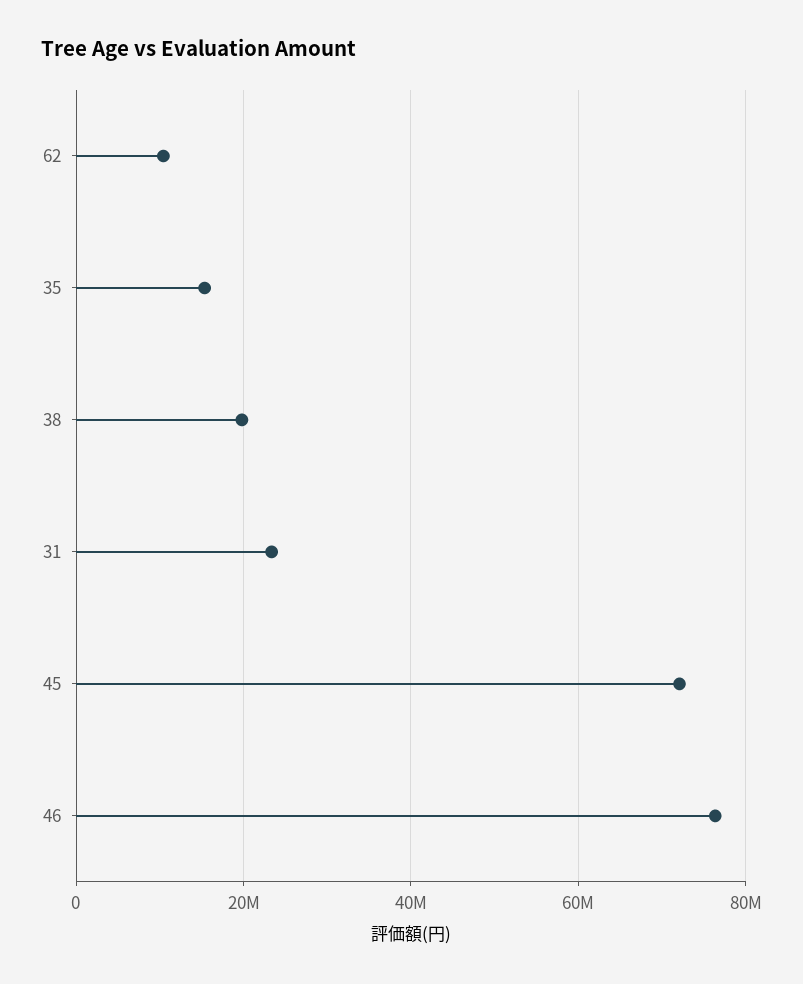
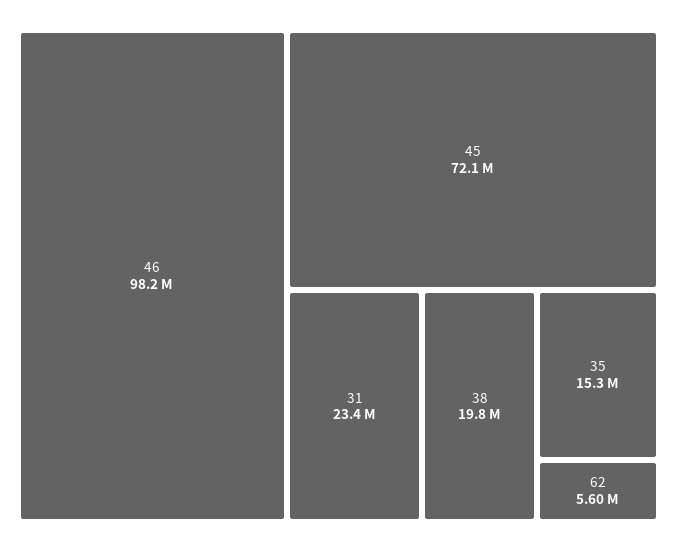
62: 10000000 -> 5600000
46: 76000000 -> 98200000

